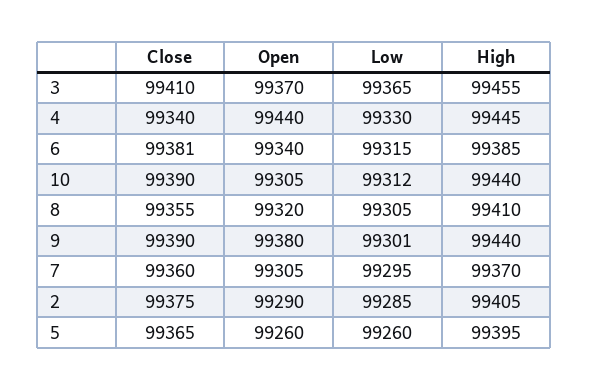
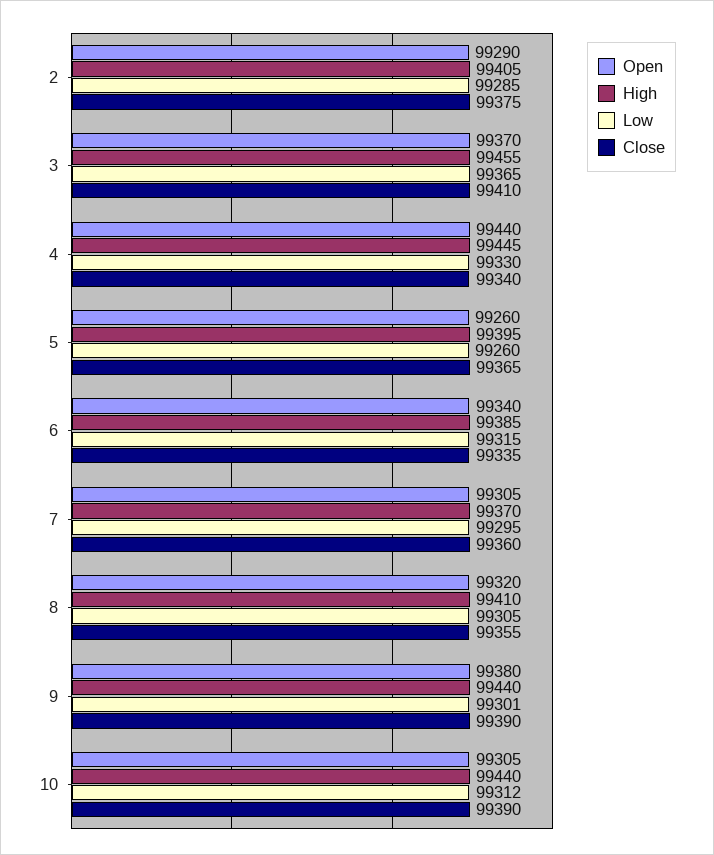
Close, 6: 99381 -> 99335

